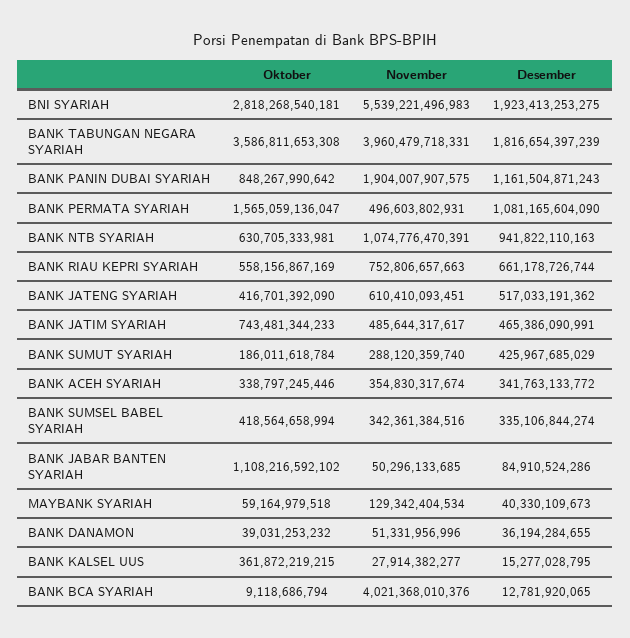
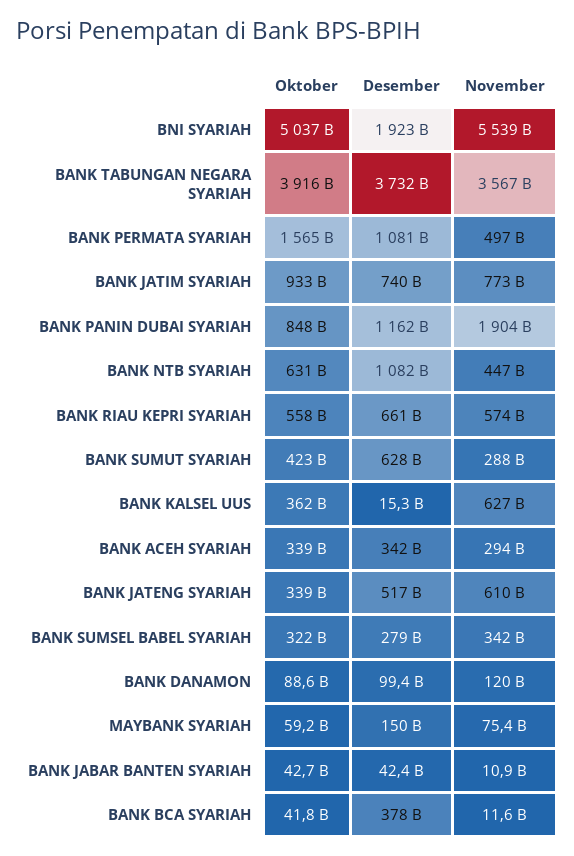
Oktober, BNI SYARIAH: 2818268540181 -> 5037000000000
Oktober, BANK TABUNGAN NEGARA SYARIAH: 3586811653308 -> 3916000000000
November, BANK TABUNGAN NEGARA SYARIAH: 3960479718331 -> 3567000000000
Desember, BANK TABUNGAN NEGARA SYARIAH: 1816654397239 -> 3732000000000
November, BANK NTB SYARIAH: 1074776470391 -> 447000000000
Desember, BANK NTB SYARIAH: 941822110163 -> 1082000000000
November, BANK RIAU KEPRI SYARIAH: 752806657663 -> 574000000000
Oktober, BANK JATENG SYARIAH: 416701392090 -> 339000000000
Oktober, BANK JATIM SYARIAH: 743481344233 -> 933000000000
November, BANK JATIM SYARIAH: 485644317617 -> 773000000000
Desember, BANK JATIM SYARIAH: 465386090991 -> 740000000000
Oktober, BANK SUMUT SYARIAH: 186011618784 -> 423000000000
Desember, BANK SUMUT SYARIAH: 425967685029 -> 628000000000
November, BANK ACEH SYARIAH: 354830317674 -> 294000000000
Oktober, BANK SUMSEL BABEL SYARIAH: 418564658994 -> 322000000000
Desember, BANK SUMSEL BABEL SYARIAH: 335106844274 -> 279000000000
Oktober, BANK JABAR BANTEN SYARIAH: 1108216592102 -> 42700000000
November, BANK JABAR BANTEN SYARIAH: 50296133685 -> 10900000000
Desember, BANK JABAR BANTEN SYARIAH: 84910524286 -> 42400000000
November, MAYBANK SYARIAH: 129342404534 -> 75400000000
Desember, MAYBANK SYARIAH: 40330109673 -> 150000000000
Oktober, BANK DANAMON: 39031253232 -> 88600000000
November, BANK DANAMON: 51331956996 -> 120000000000
Desember, BANK DANAMON: 36194284655 -> 99400000000
November, BANK KALSEL UUS: 27914382277 -> 627000000000
Oktober, BANK BCA SYARIAH: 9118686794 -> 41800000000
November, BANK BCA SYARIAH: 4021368010376 -> 11600000000
Desember, BANK BCA SYARIAH: 12781920065 -> 378000000000

